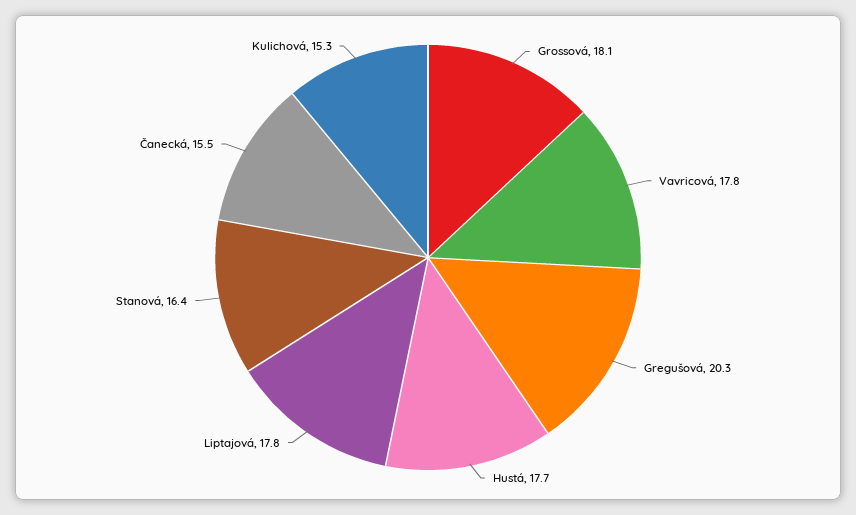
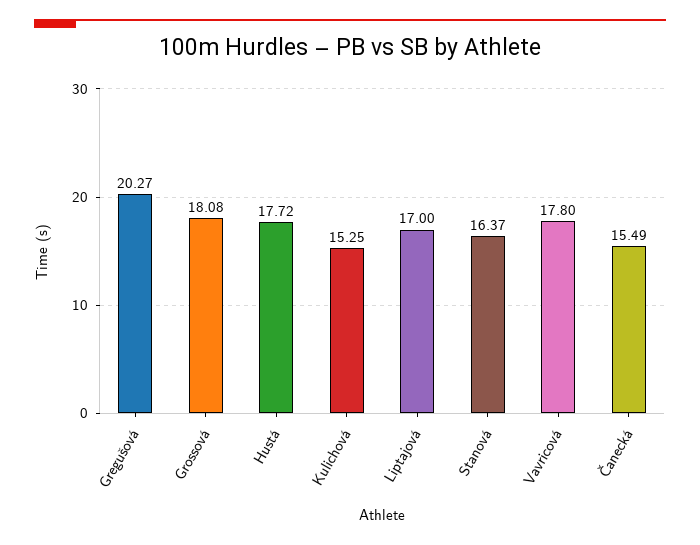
Liptajová: 17.8 -> 17

